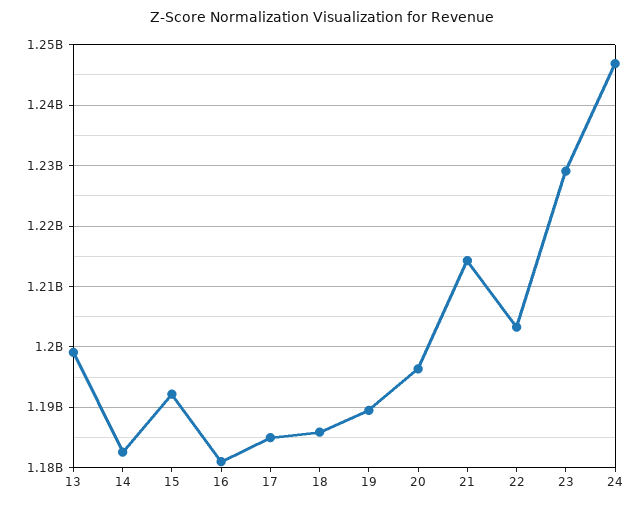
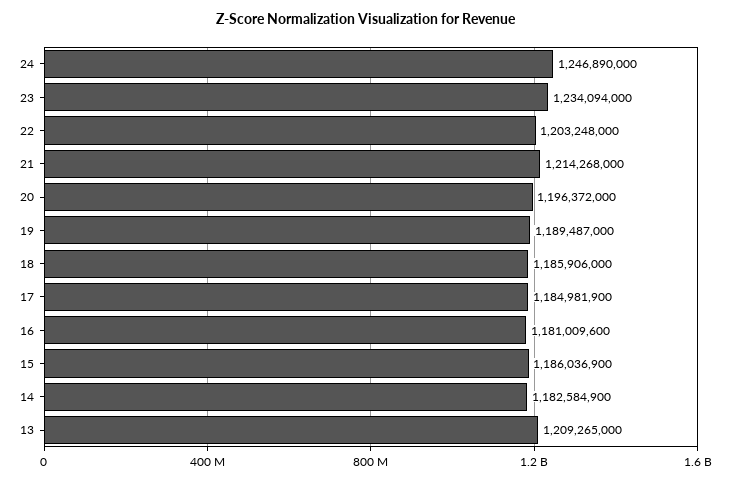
13: 1199000000 -> 1209265000
15: 1192000000 -> 1186036900
23: 1229000000 -> 1234094000

